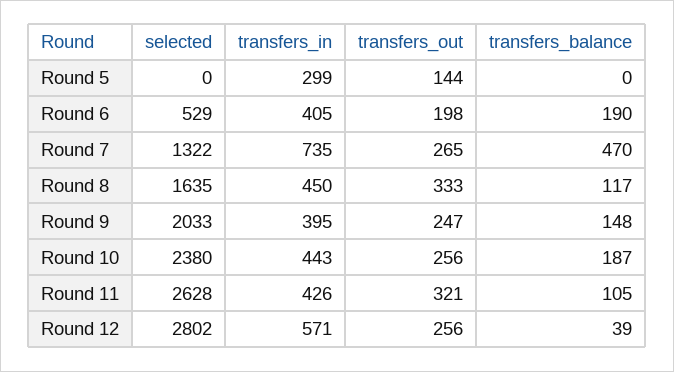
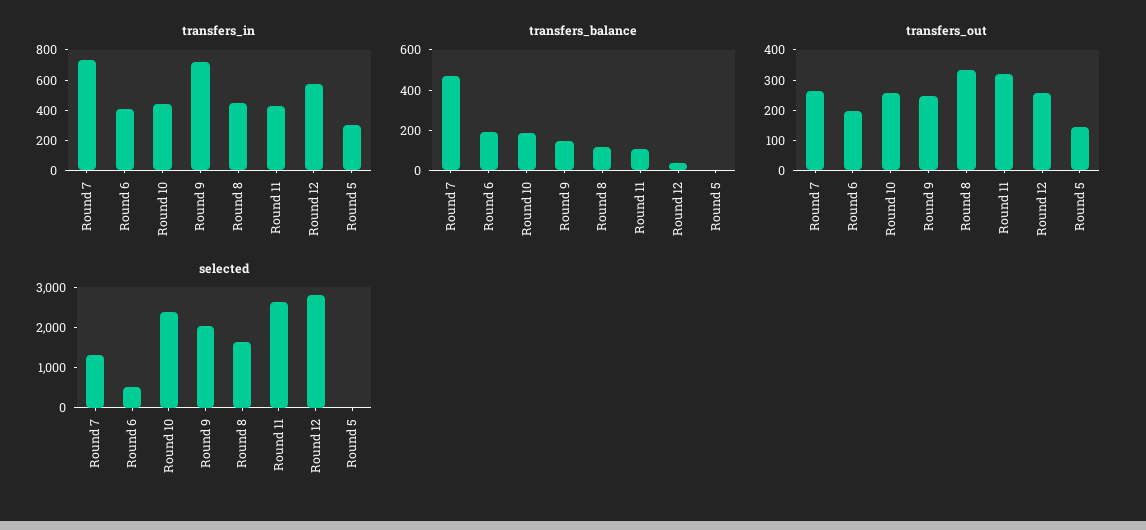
transfers_in, Round 9: 395 -> 700

